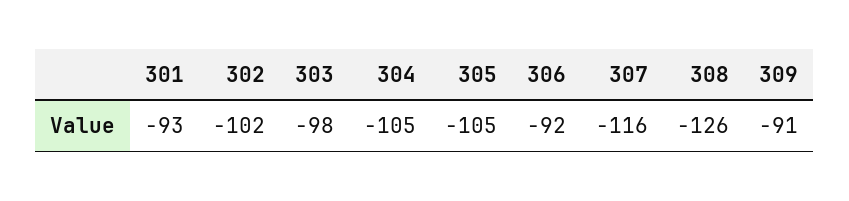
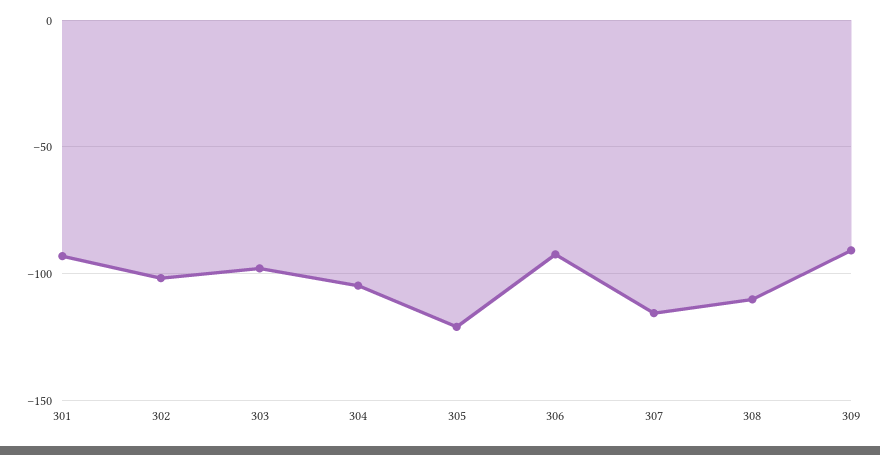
305: -105 -> -120
308: -126 -> -110

